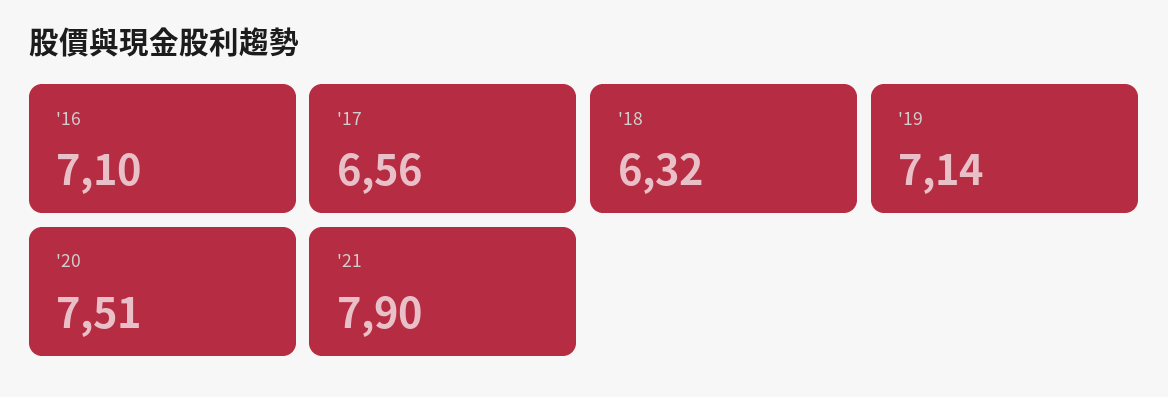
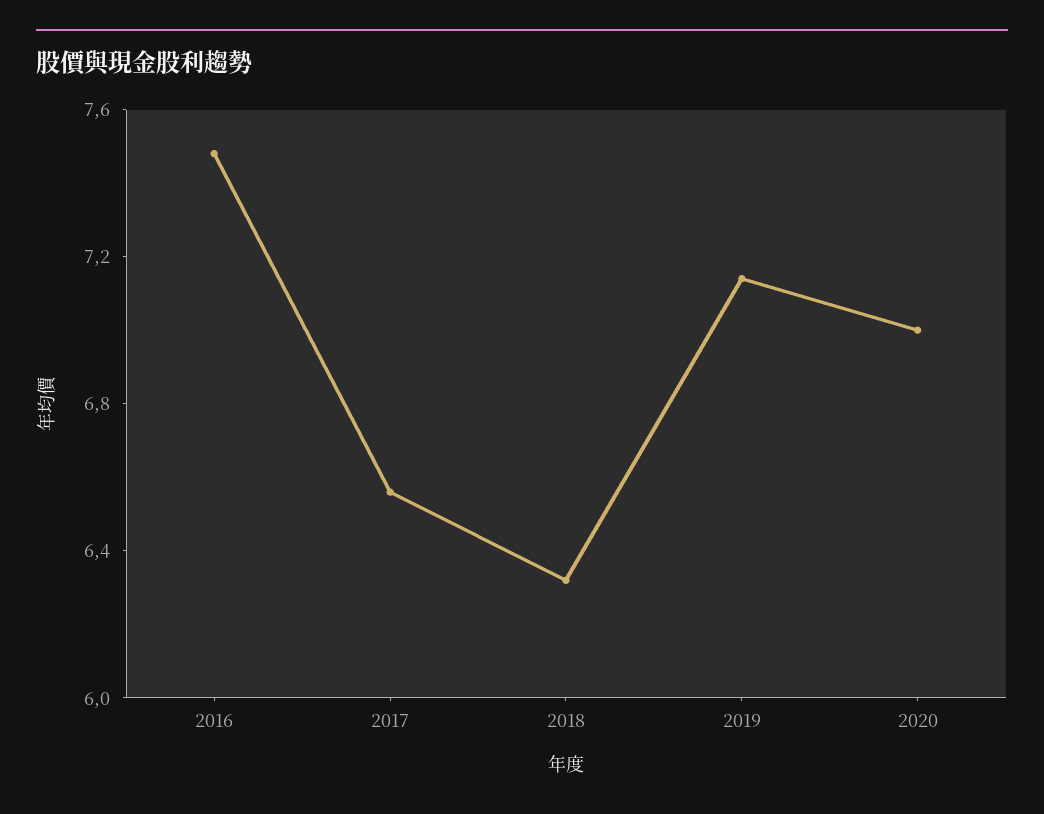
'16: 7.1 -> 7.5
'20: 7.51 -> 7
'21: 7.9 -> none

